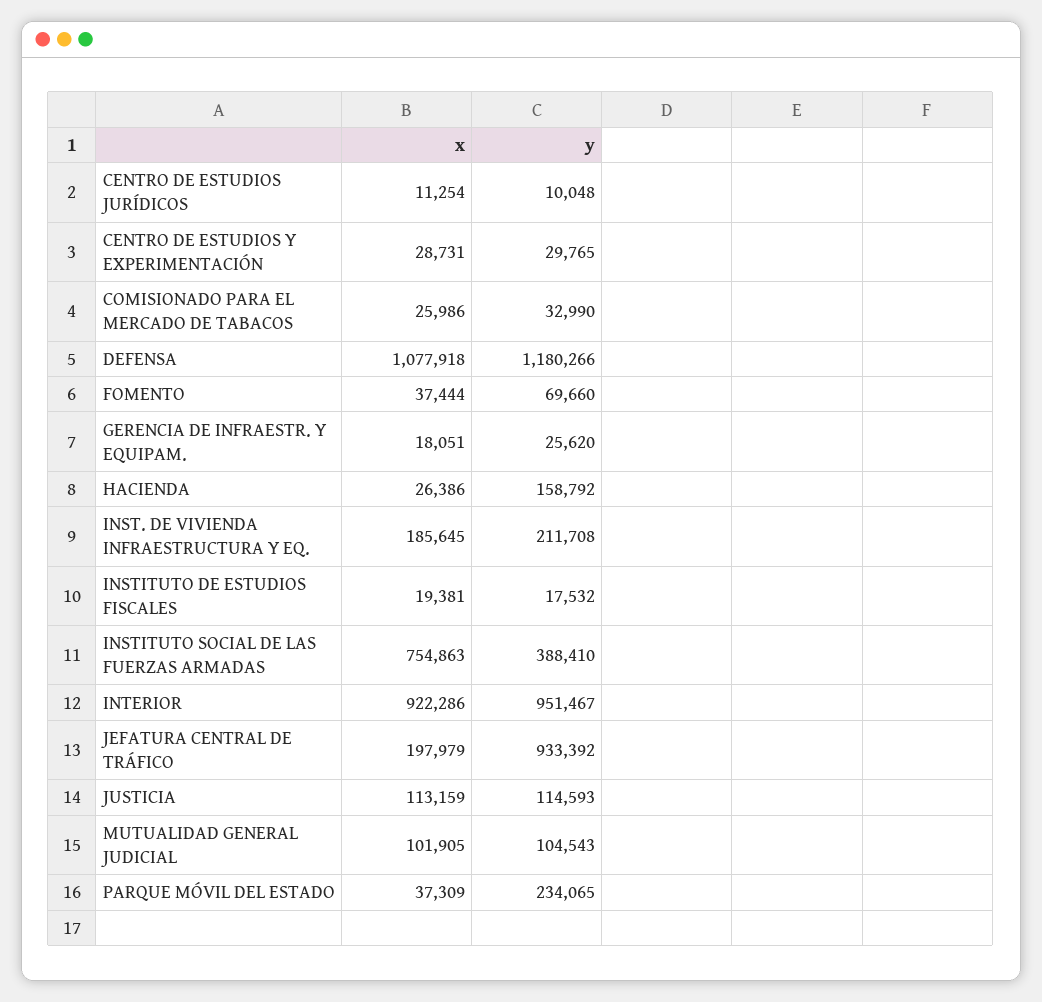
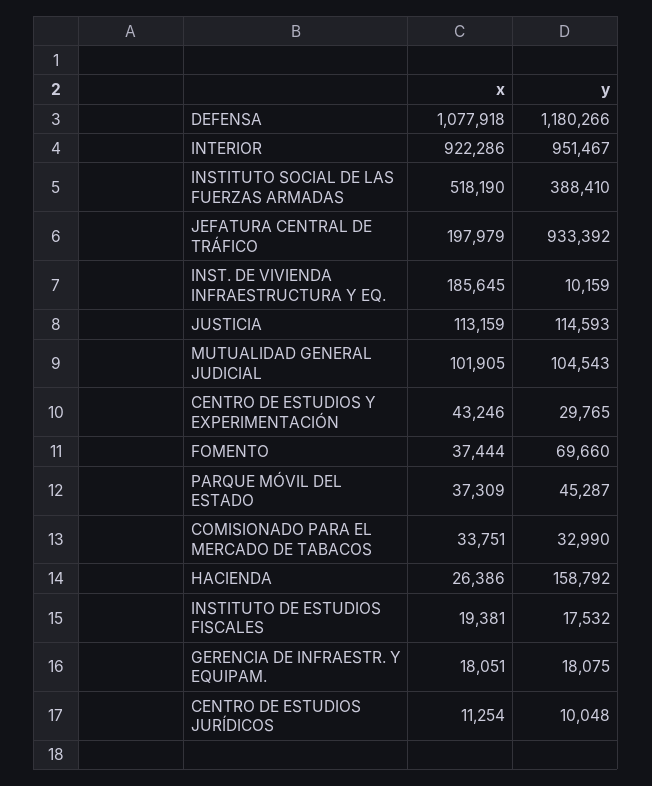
x, CENTRO DE ESTUDIOS Y EXPERIMENTACIÓN: 28731 -> 43246
x, COMISIONADO PARA EL MERCADO DE TABACOS: 25986 -> 33751
y, GERENCIA DE INFRAESTR. Y EQUIPAM.: 25620 -> 18075
y, INST. DE VIVIENDA INFRAESTRUCTURA Y EQ.: 211708 -> 10159
x, INSTITUTO SOCIAL DE LAS FUERZAS ARMADAS: 754863 -> 518190
y, PARQUE MÓVIL DEL ESTADO: 234065 -> 45287

